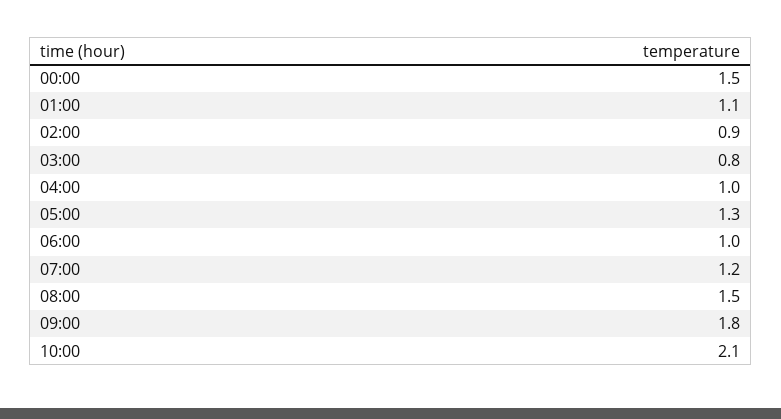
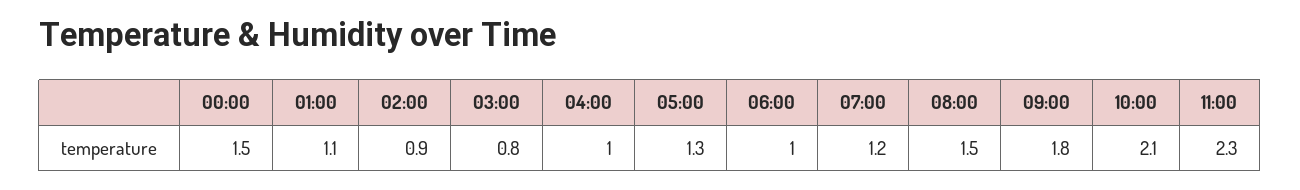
11:00: none -> 2.3

